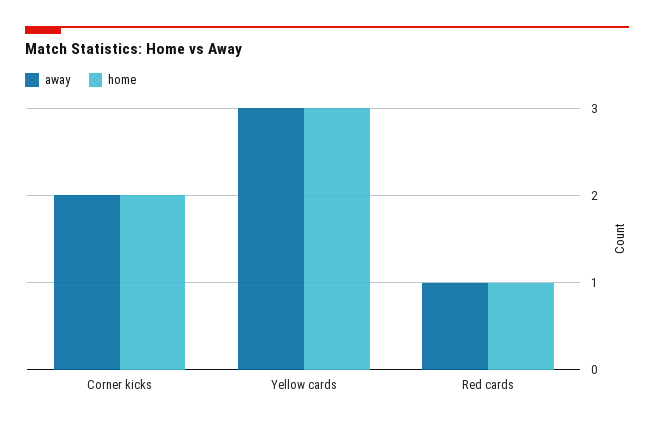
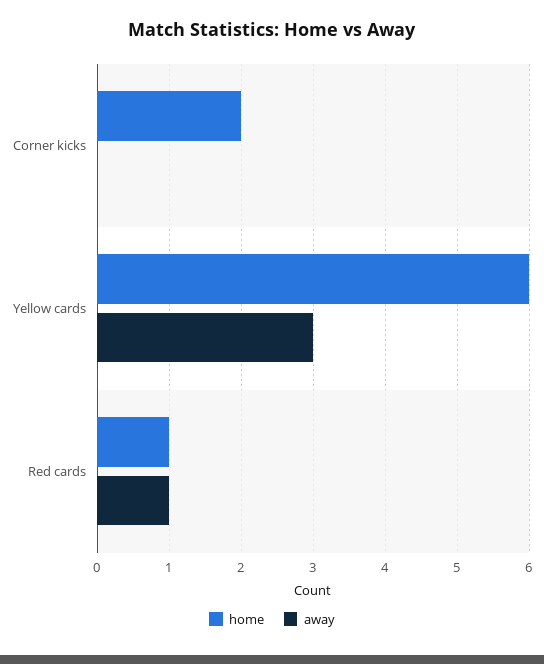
away, Corner kicks: 2 -> 0
home, Yellow cards: 3 -> 6

